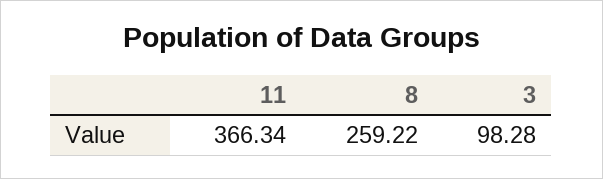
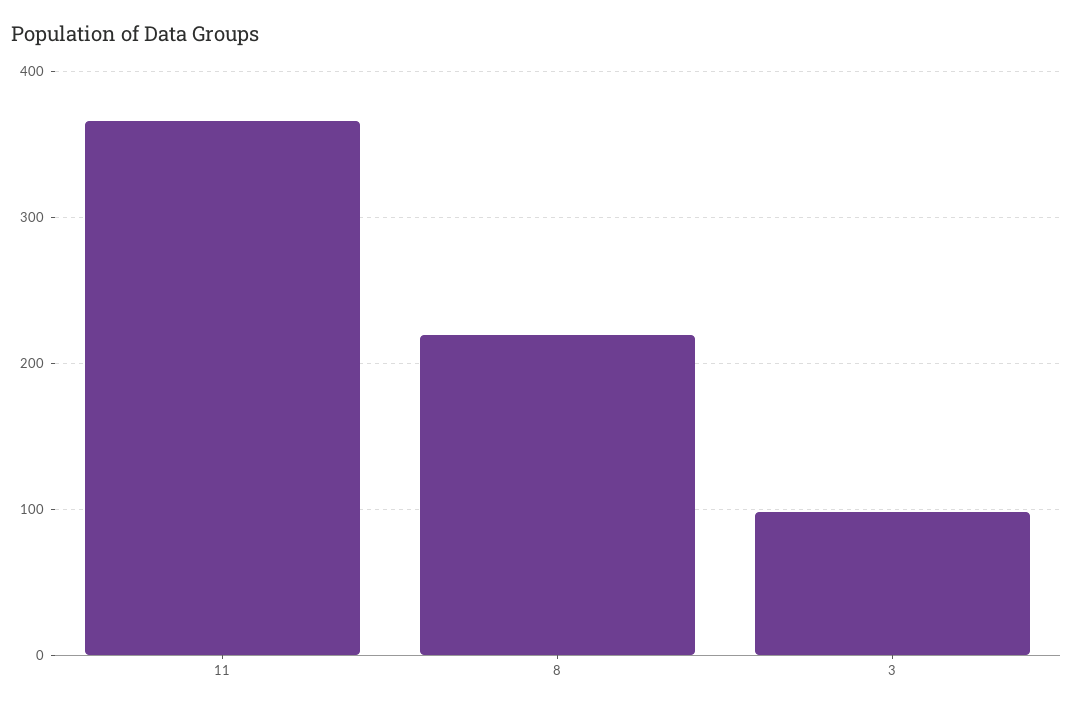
8: 259.22 -> 220

